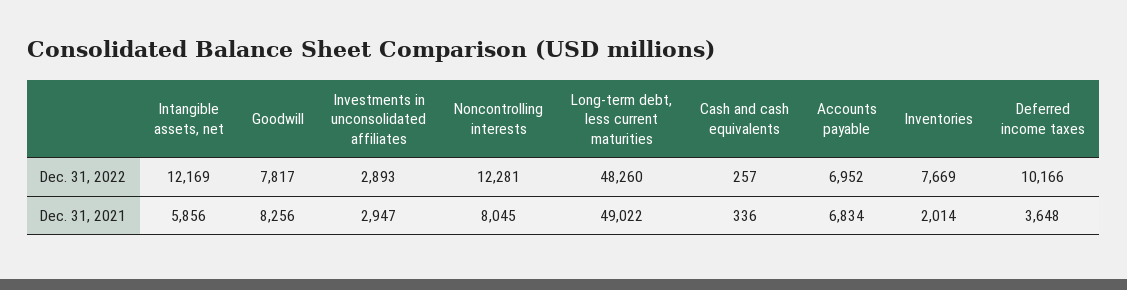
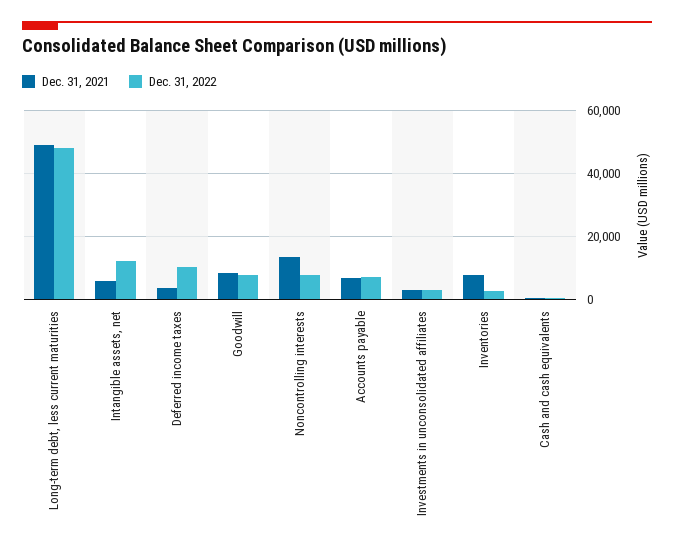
Dec. 31, 2022, Noncontrolling interests: 12281 -> 8000
Dec. 31, 2022, Inventories: 7669 -> 2000
Dec. 31, 2021, Noncontrolling interests: 8045 -> 14000
Dec. 31, 2021, Inventories: 2014 -> 8000

